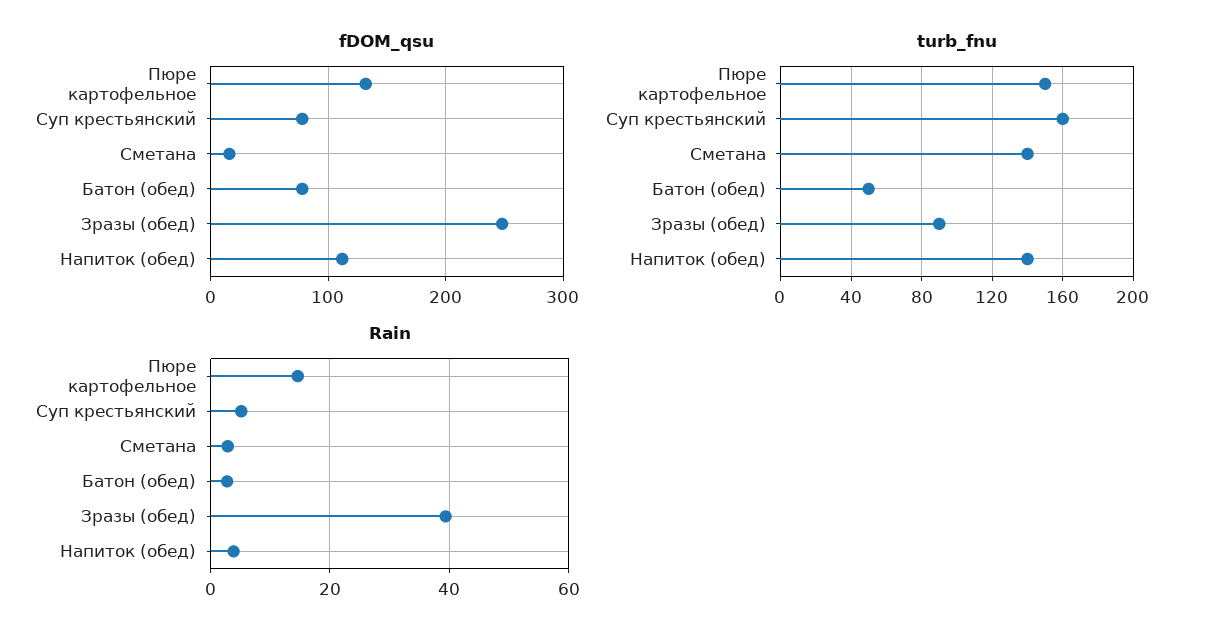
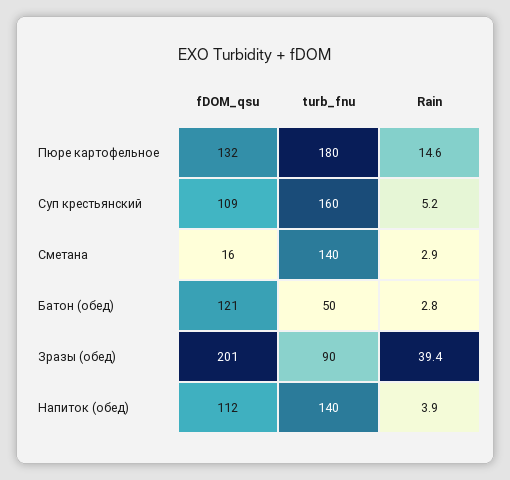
fDOM_qsu, Суп крестьянский: 80 -> 109
fDOM_qsu, Батон (обед): 80 -> 121
fDOM_qsu, Зразы (обед): 250 -> 201
turb_fnu, Пюре картофельное: 150 -> 180

